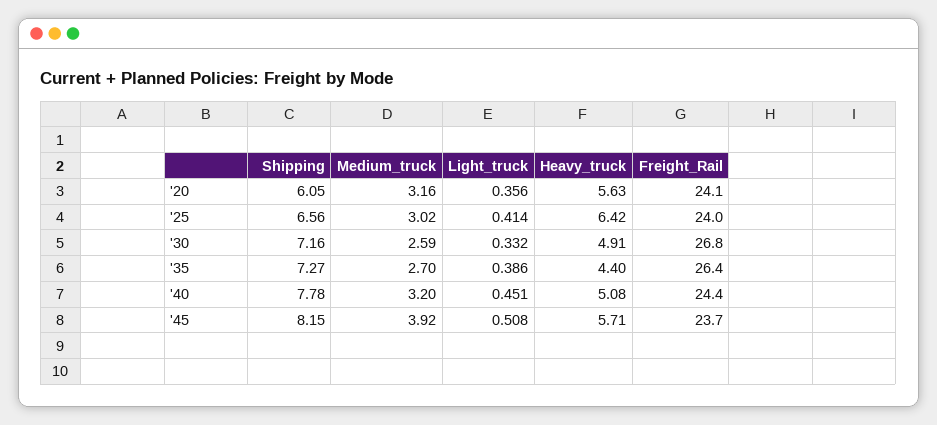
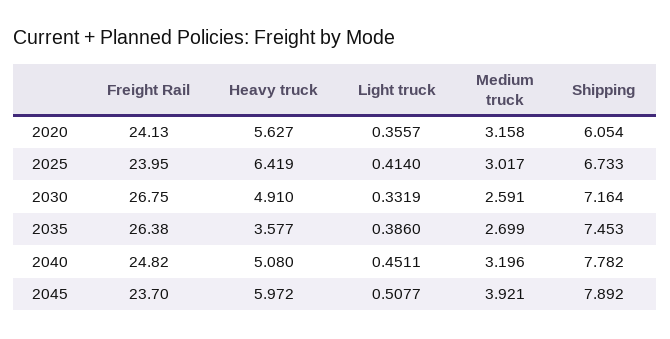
Shipping, '25: 6.56 -> 6.733
Shipping, '35: 7.27 -> 7.453
Heavy_truck, '35: 4.4 -> 3.577
Freight_Rail, '40: 24.4 -> 24.82
Shipping, '45: 8.15 -> 7.892
Heavy_truck, '45: 5.71 -> 5.972

